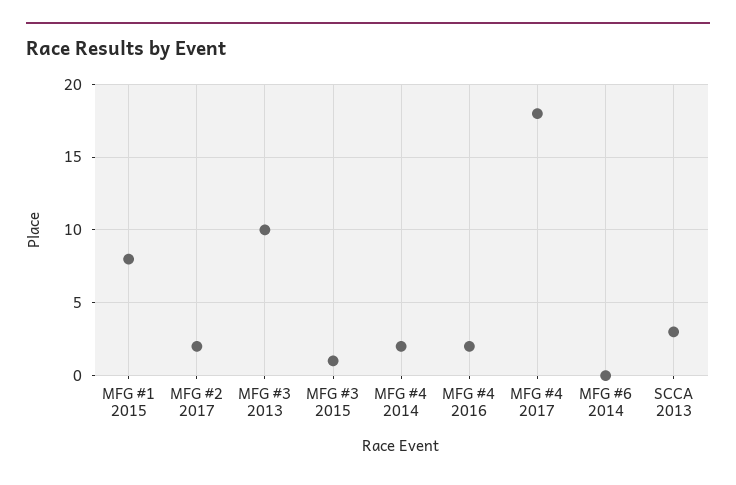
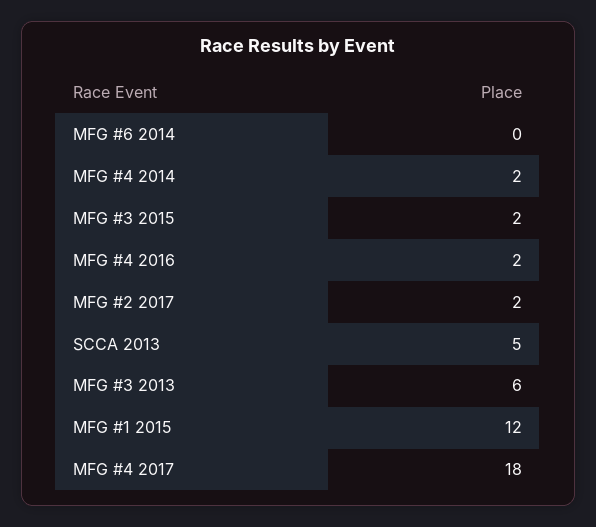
MFG #1 2015: 8 -> 12
MFG #3 2013: 10 -> 6
MFG #3 2015: 1 -> 2
SCCA 2013: 3 -> 5

